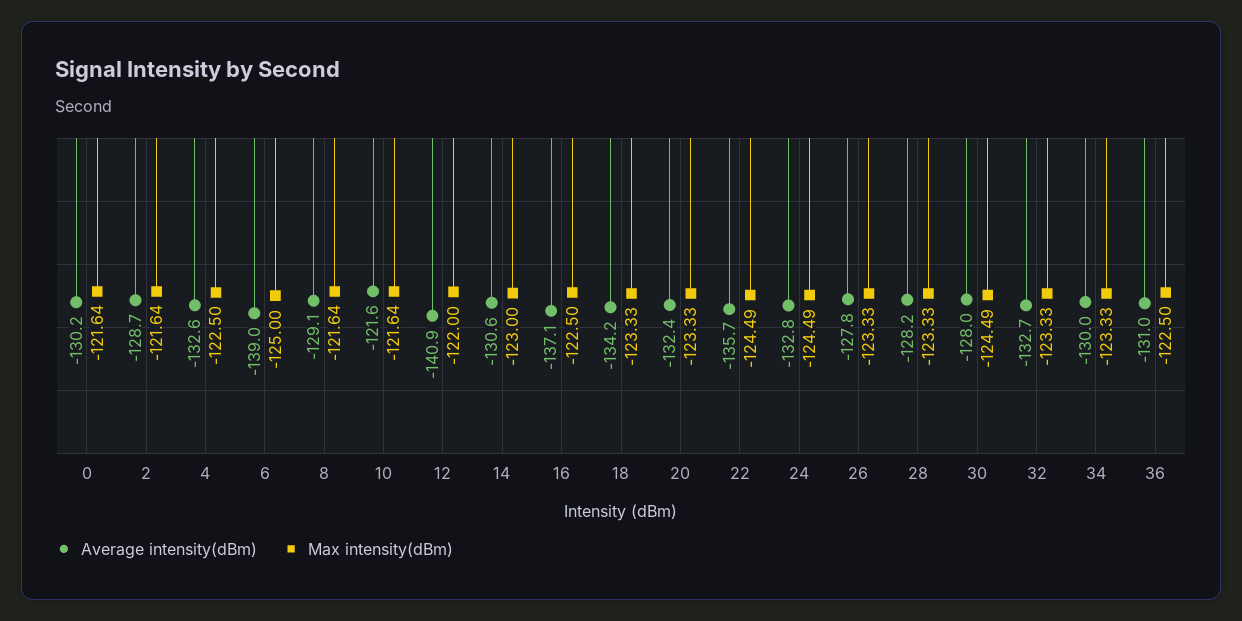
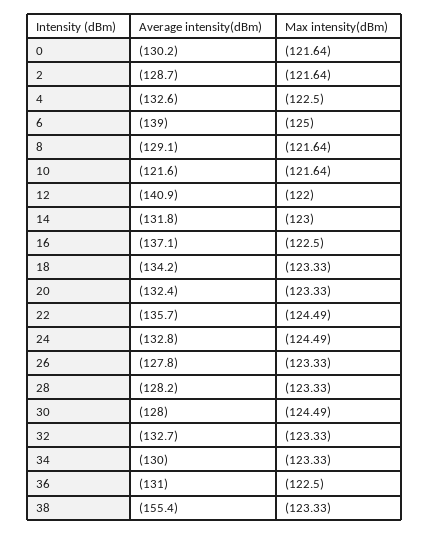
Average intensity(dBm), 14: -130.6 -> -131.8
Average intensity(dBm), 38: none -> -155.4
Max intensity(dBm), 38: none -> -123.33

